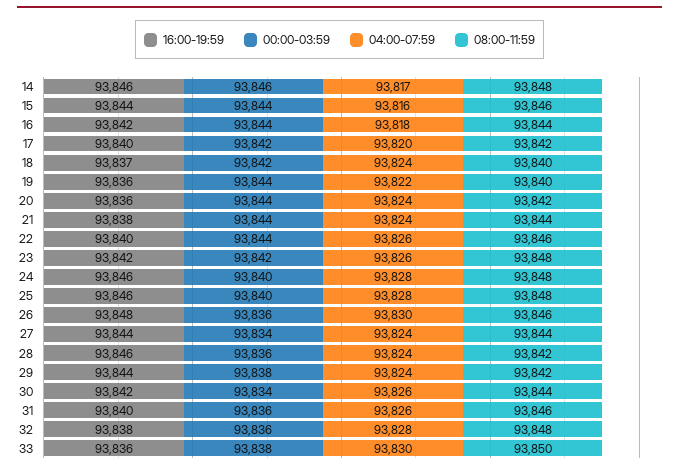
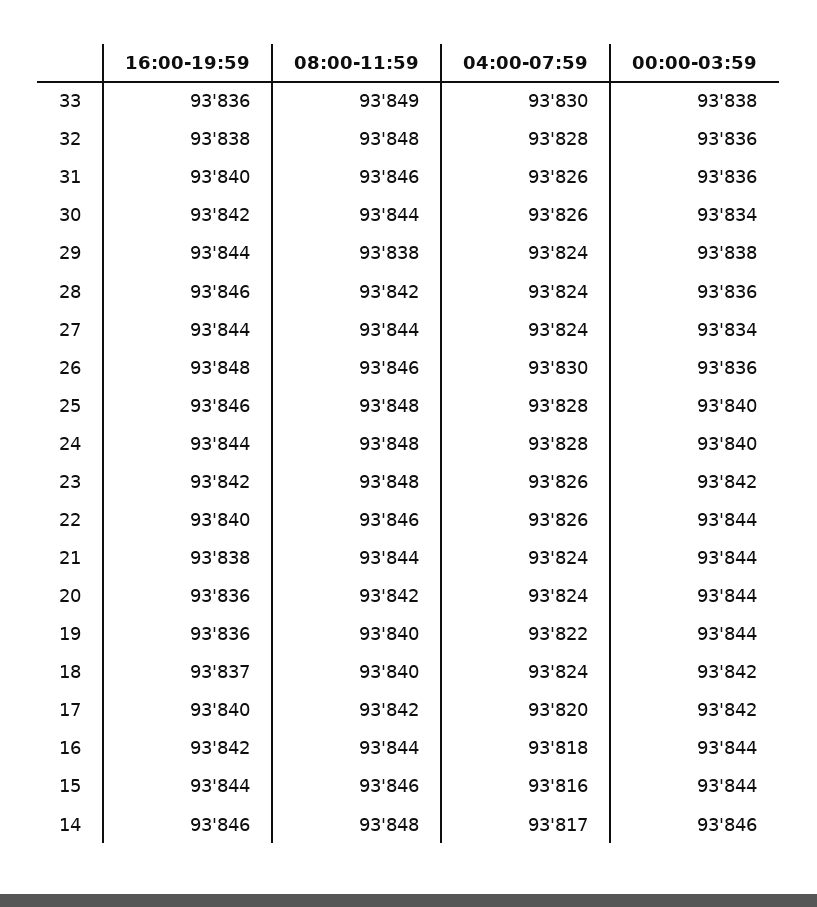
16:00-19:59, 24: 93846 -> 93844
08:00-11:59, 29: 93842 -> 93838
08:00-11:59, 33: 93850 -> 93849

